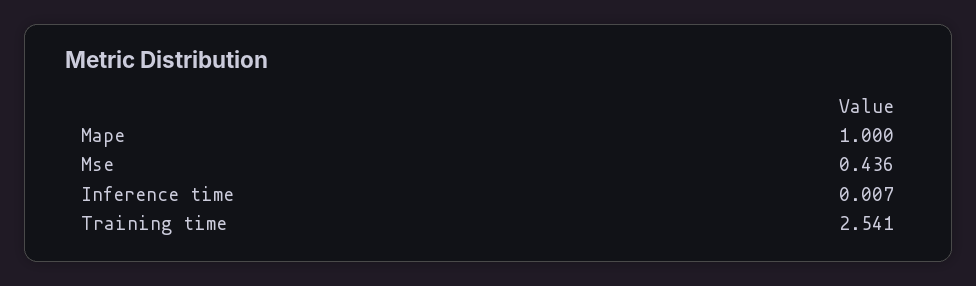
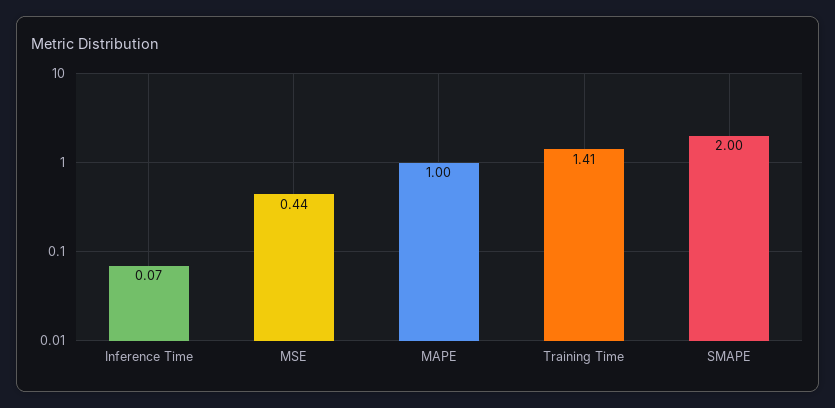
Inference time: 0.007 -> 0.07
Training time: 2.541 -> 1.41
SMAPE: none -> 2

